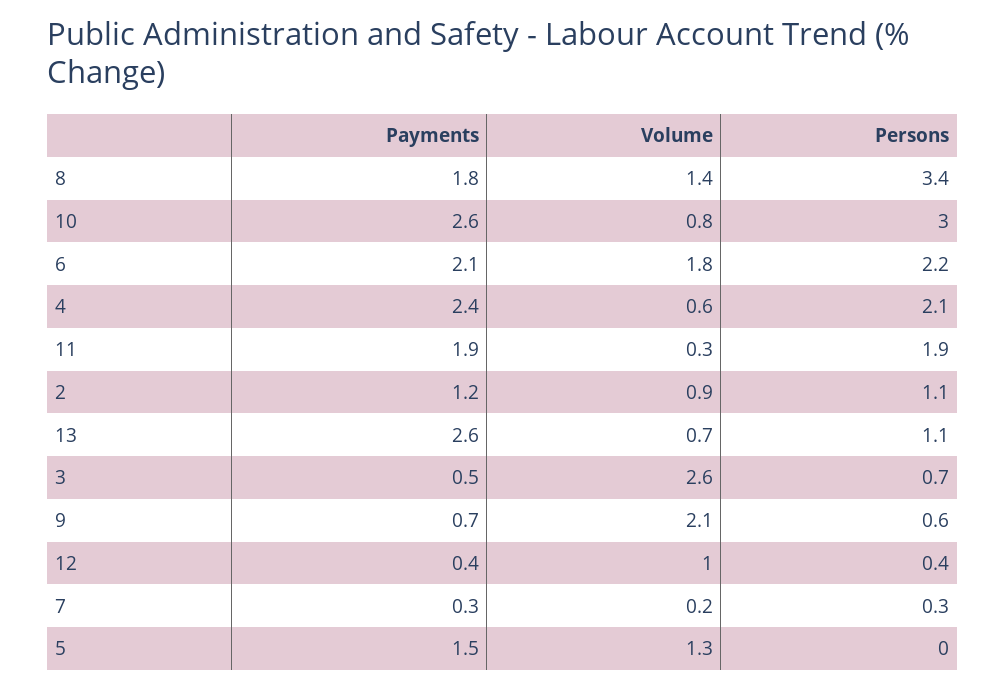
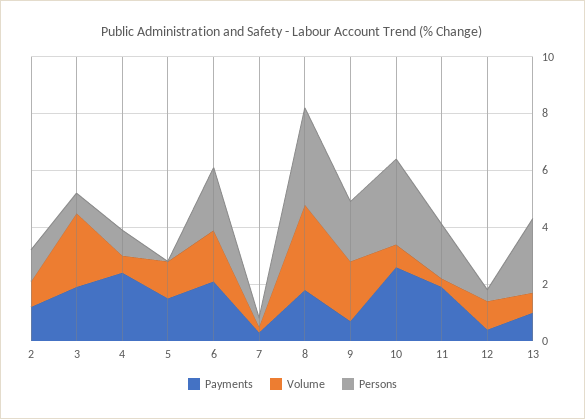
Volume, 8: 1.4 -> 3
Persons, 4: 2.1 -> 1
Payments, 13: 2.6 -> 1
Persons, 13: 1.1 -> 2.5
Payments, 3: 0.5 -> 2
Persons, 9: 0.6 -> 2

